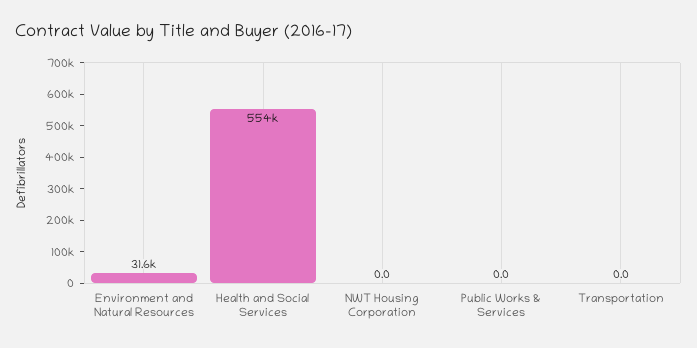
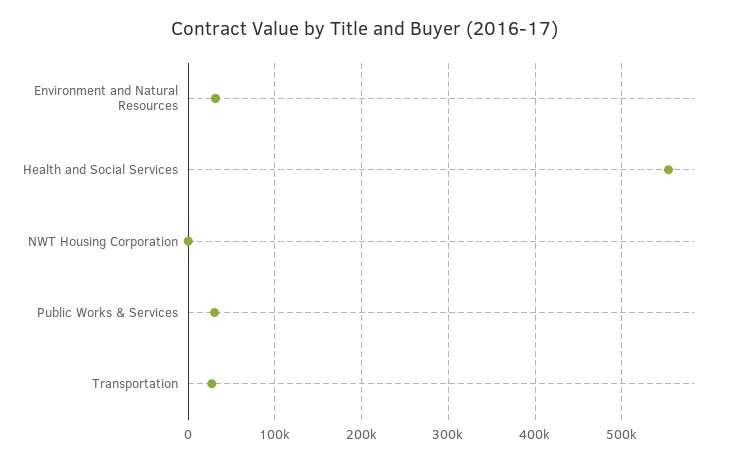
Public Works & Services: 0 -> 30000
Transportation: 0 -> 30000

